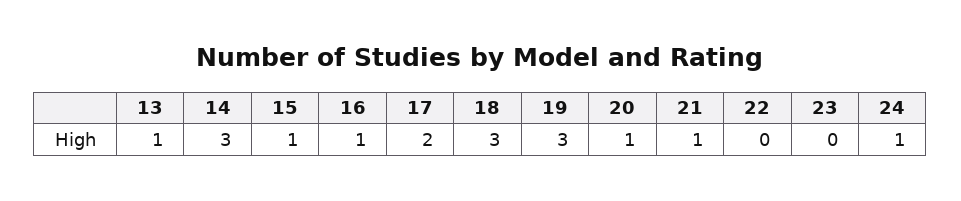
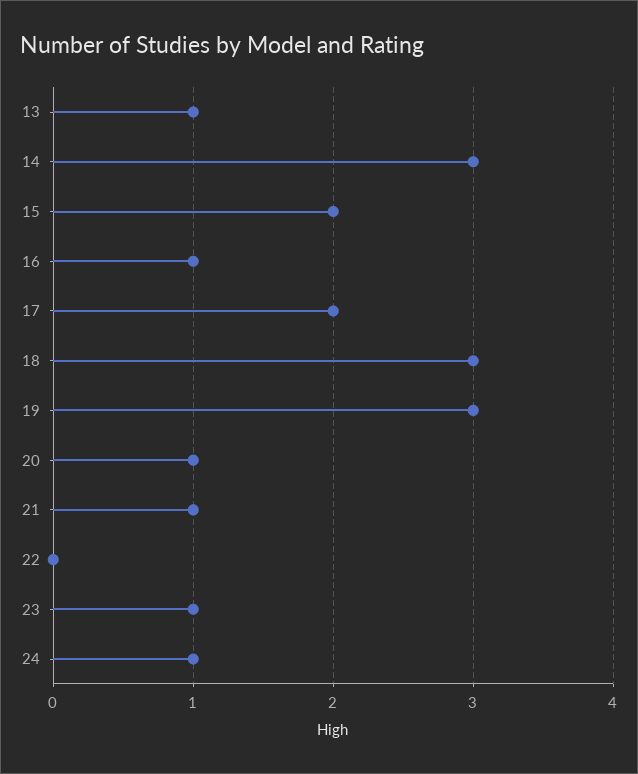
15: 1 -> 2
23: 0 -> 1

